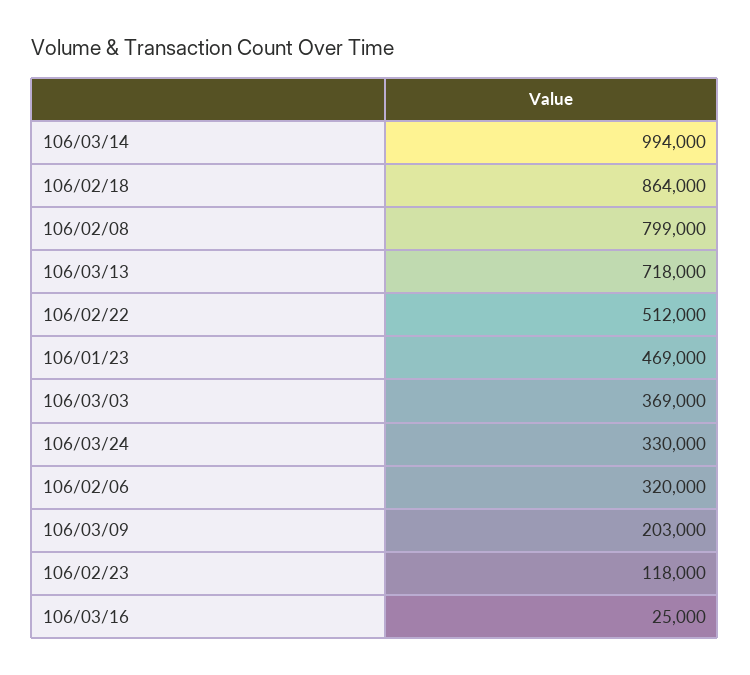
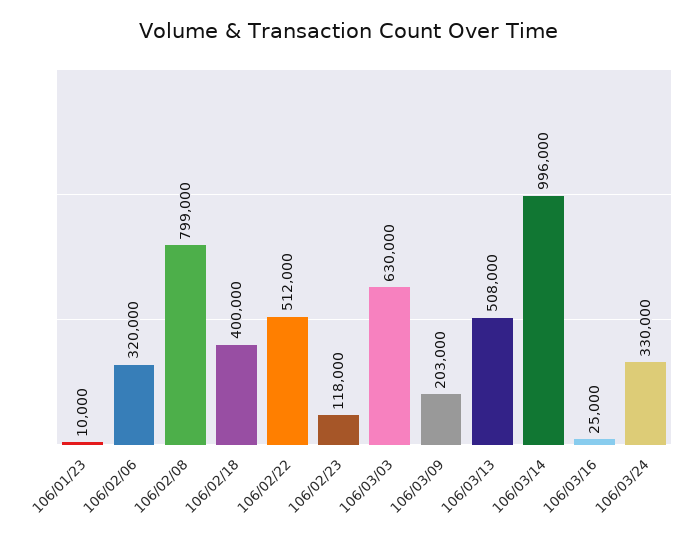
106/03/14: 994000 -> 996000
106/02/18: 864000 -> 400000
106/03/13: 718000 -> 508000
106/01/23: 469000 -> 10000
106/03/03: 369000 -> 630000

